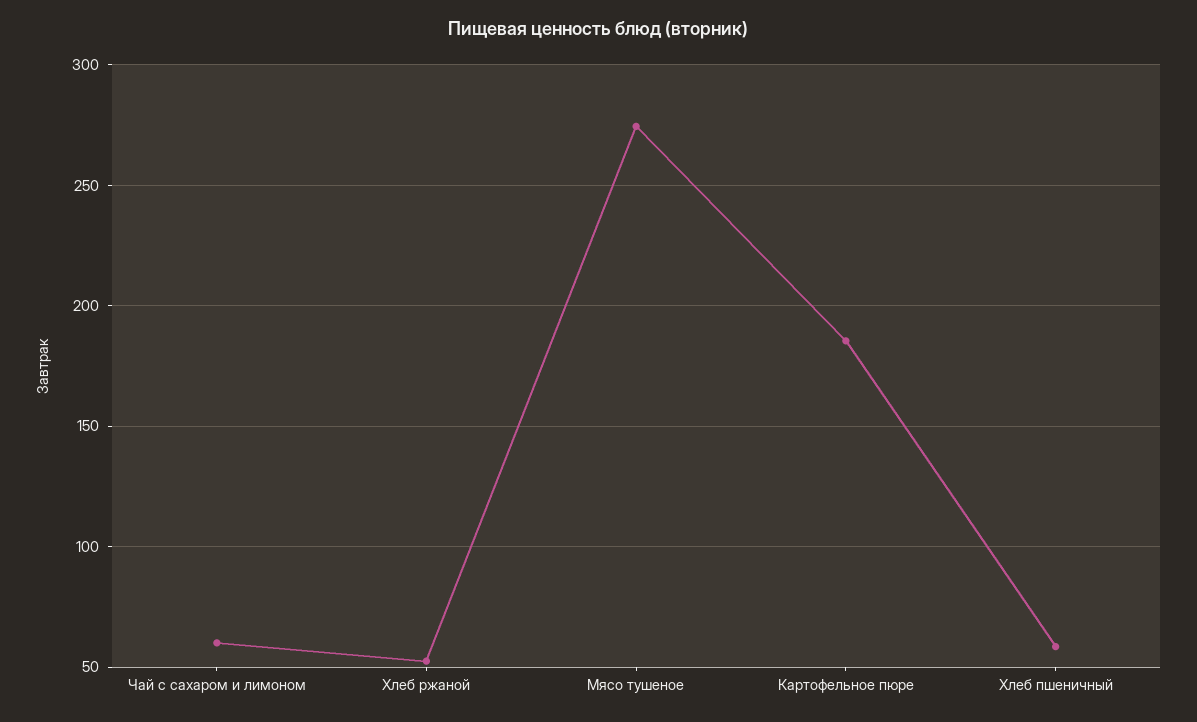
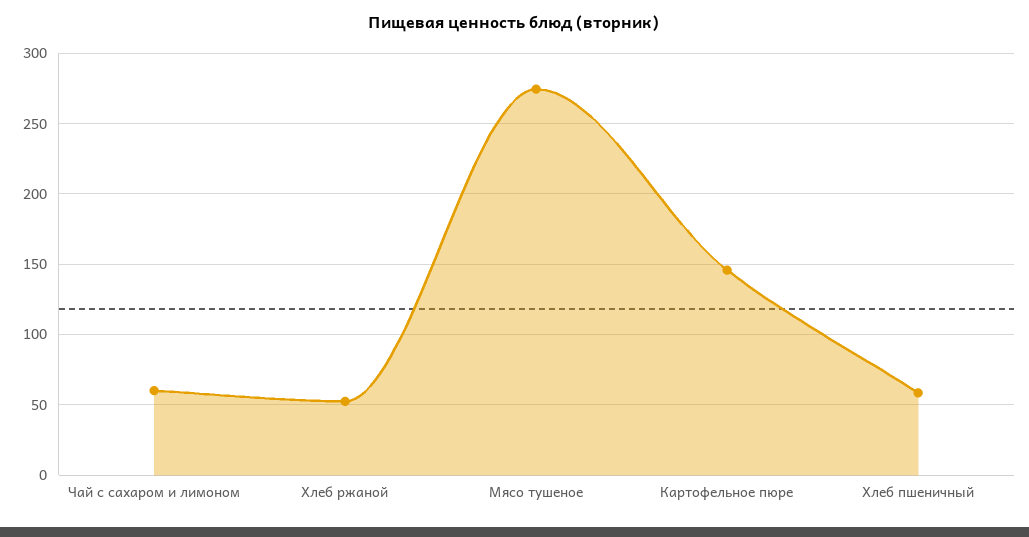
Картофельное пюре: 185 -> 145

